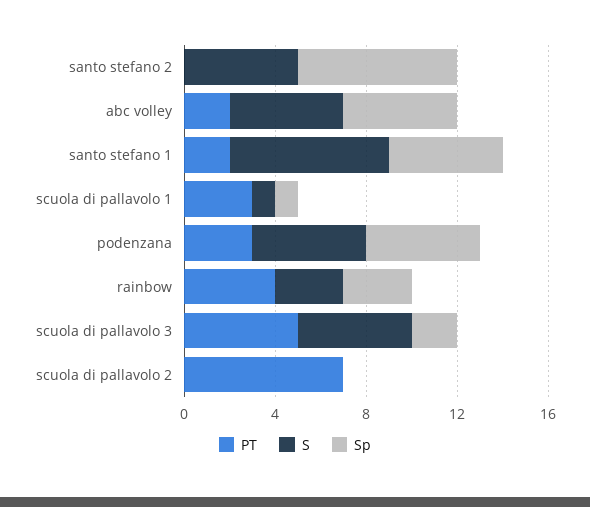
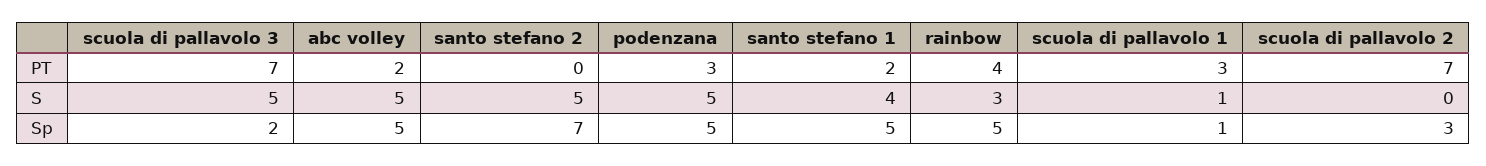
S, santo stefano 1: 7 -> 4
Sp, rainbow: 3 -> 5
PT, scuola di pallavolo 3: 5 -> 7
Sp, scuola di pallavolo 2: 0 -> 3

